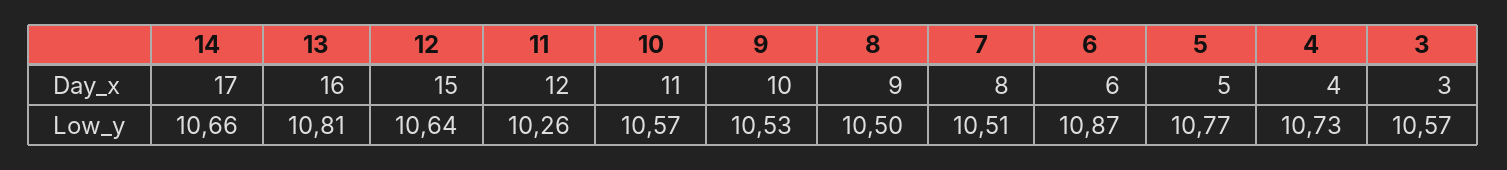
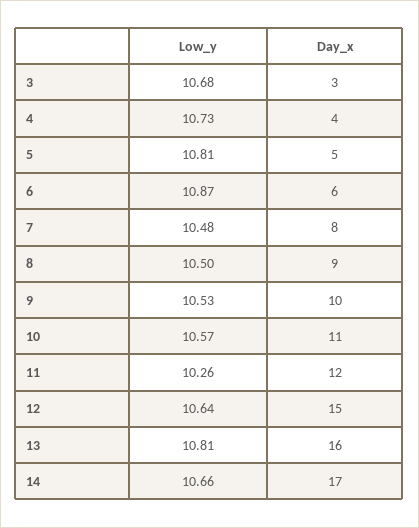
7, Low_y: 10.51 -> 10.48
5, Low_y: 10.77 -> 10.81
3, Low_y: 10.57 -> 10.68

